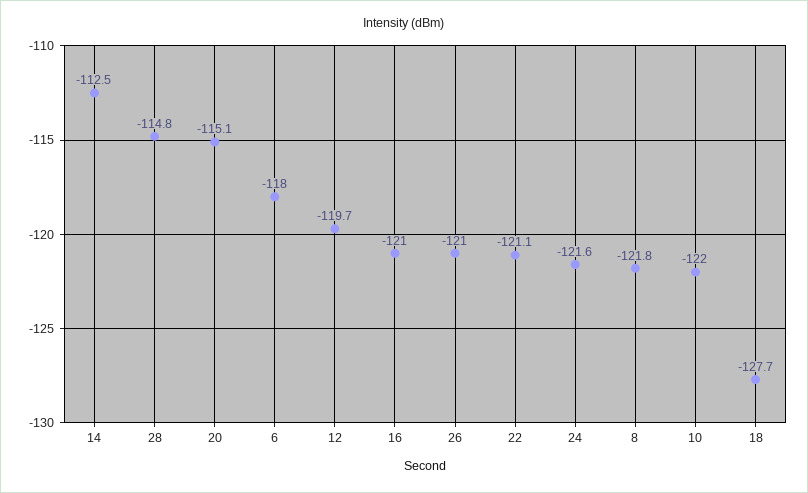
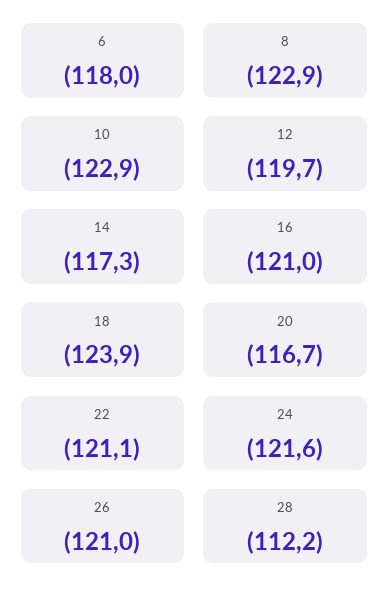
14: -112.5 -> -117.3
28: -114.8 -> -112.2
20: -115.1 -> -116.7
8: -121.8 -> -122.9
10: -122 -> -122.9
18: -127.7 -> -123.9

